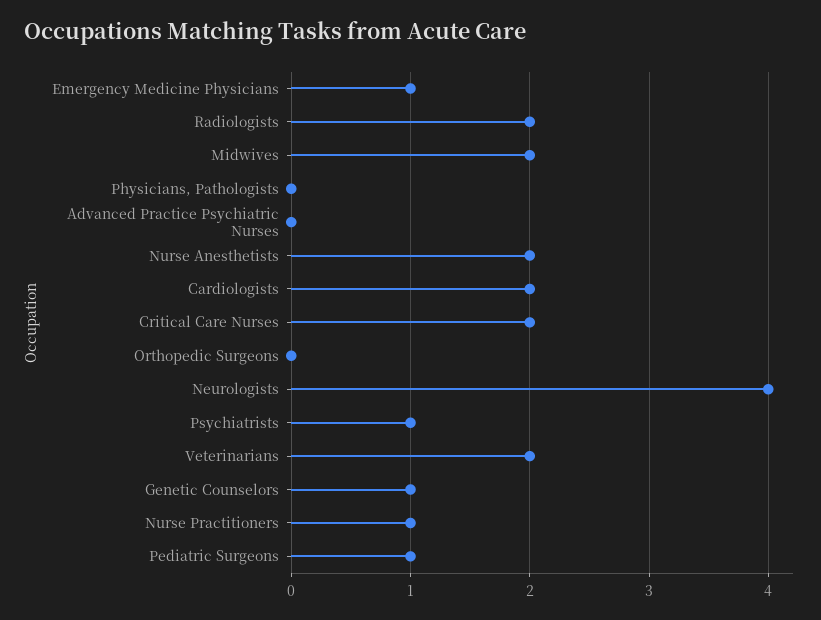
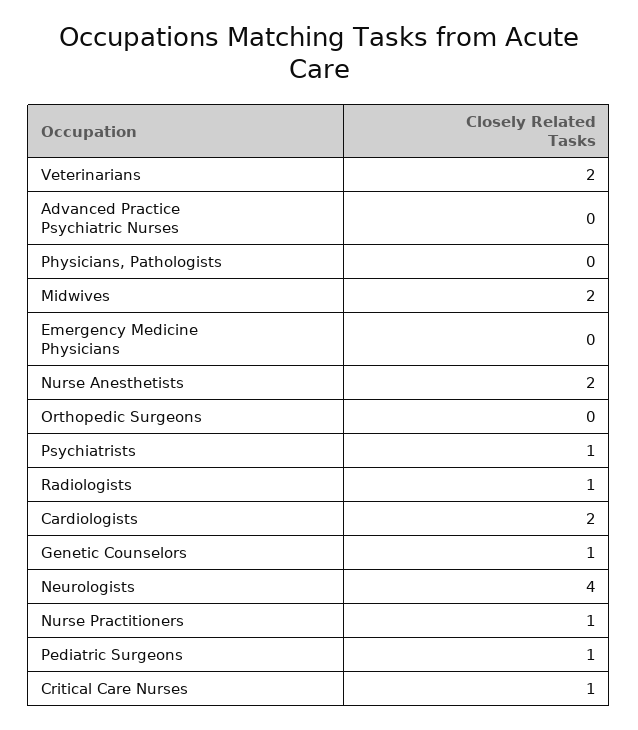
Emergency Medicine Physicians: 1 -> 0
Radiologists: 2 -> 1
Critical Care Nurses: 2 -> 1

